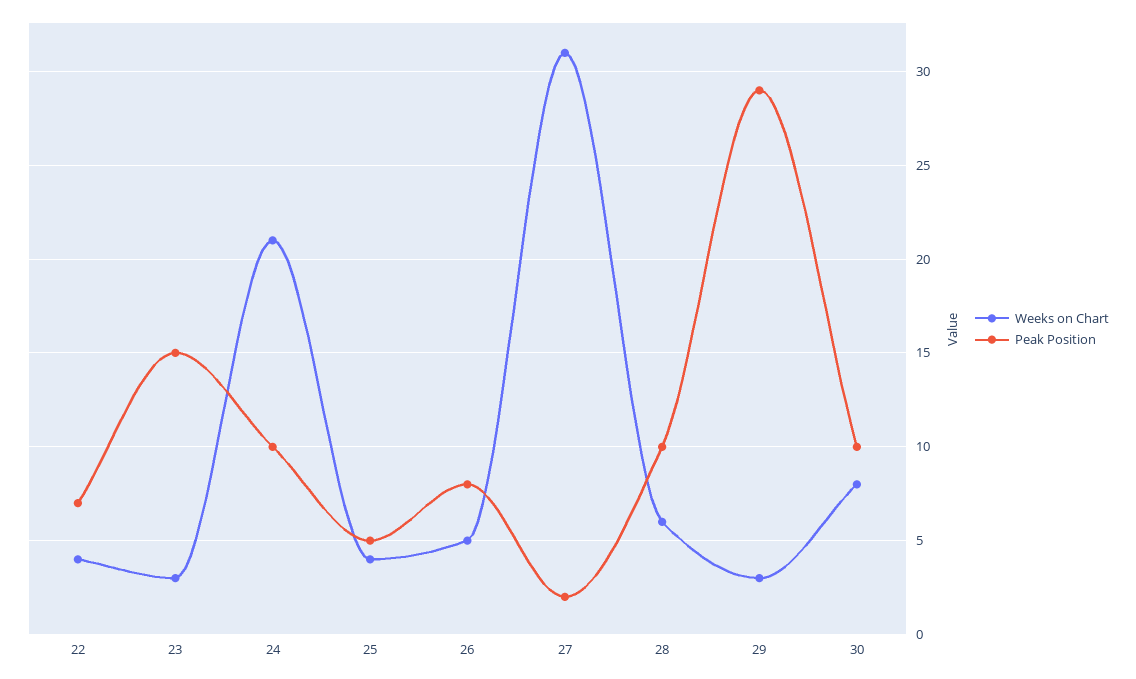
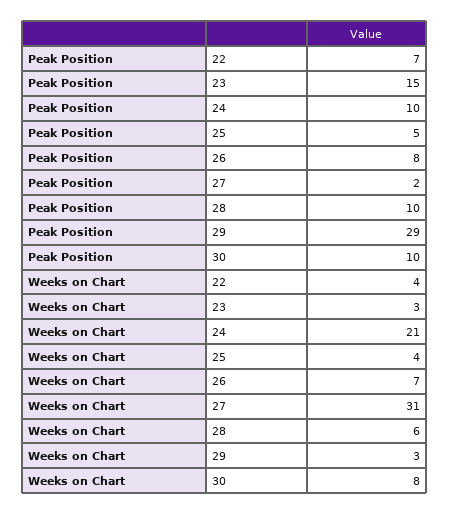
Weeks on Chart, 26: 5 -> 7

